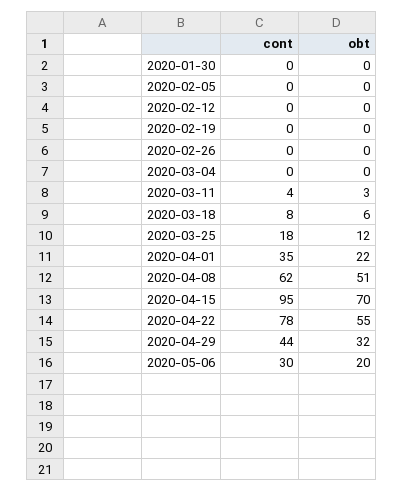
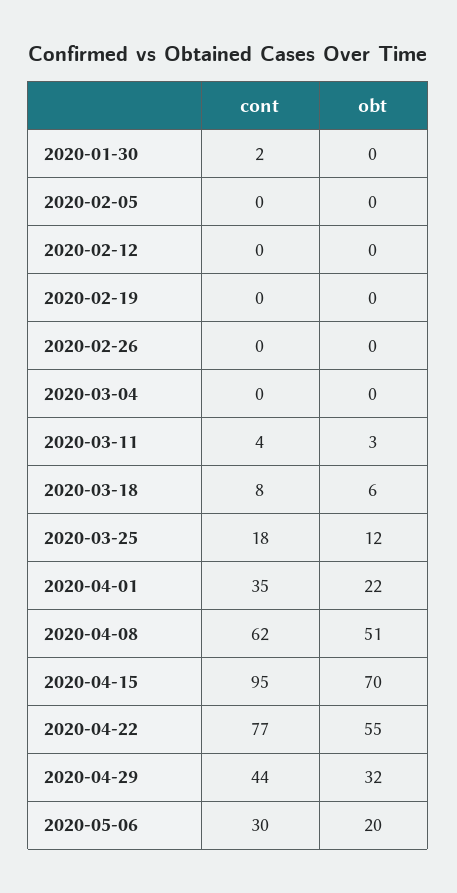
cont, 2020-01-30: 0 -> 2
cont, 2020-04-22: 78 -> 77

